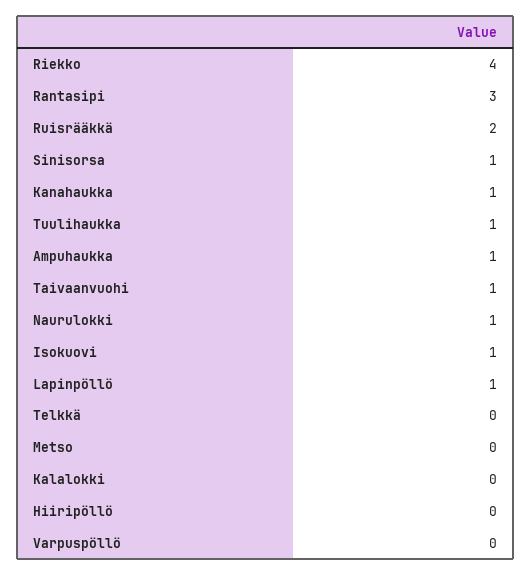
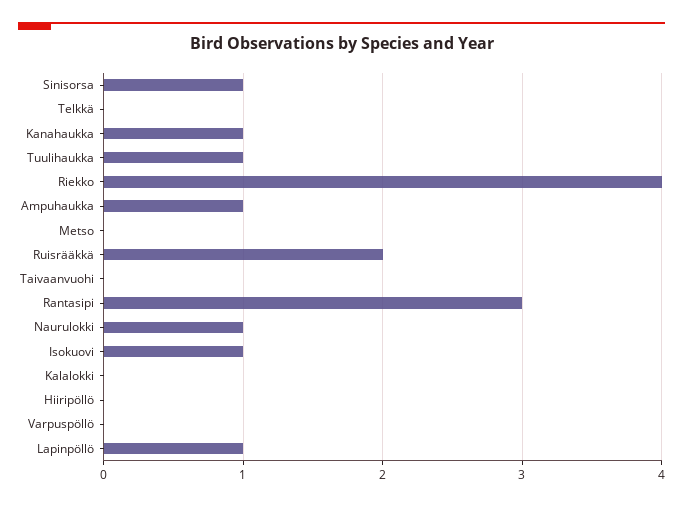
Taivaanvuohi: 1 -> 0

